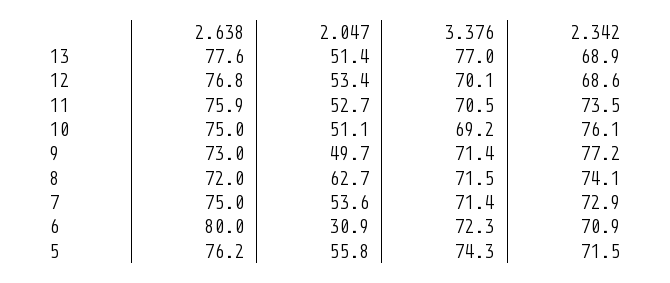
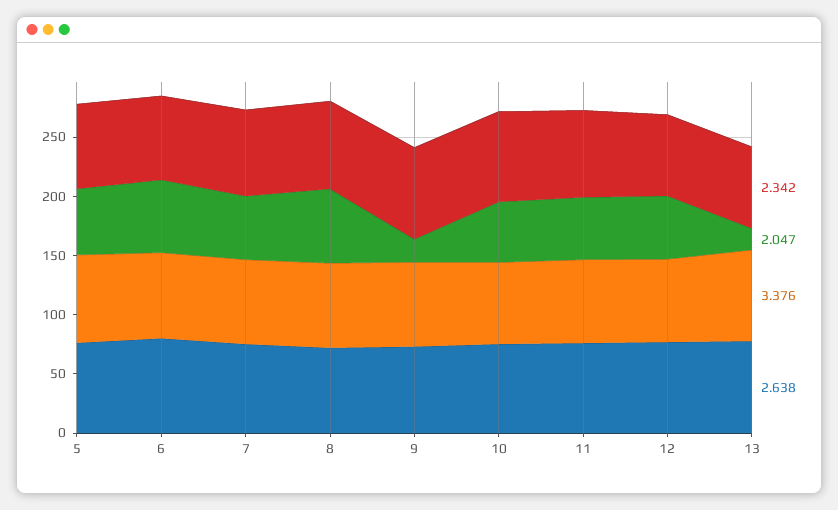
2.047, 13: 51.4 -> 20
2.047, 9: 49.7 -> 20
2.047, 6: 30.9 -> 60

